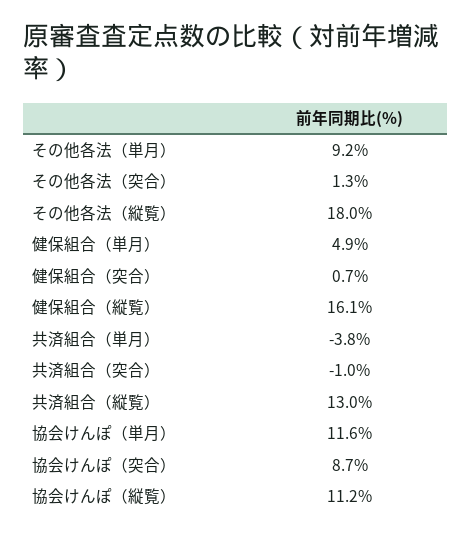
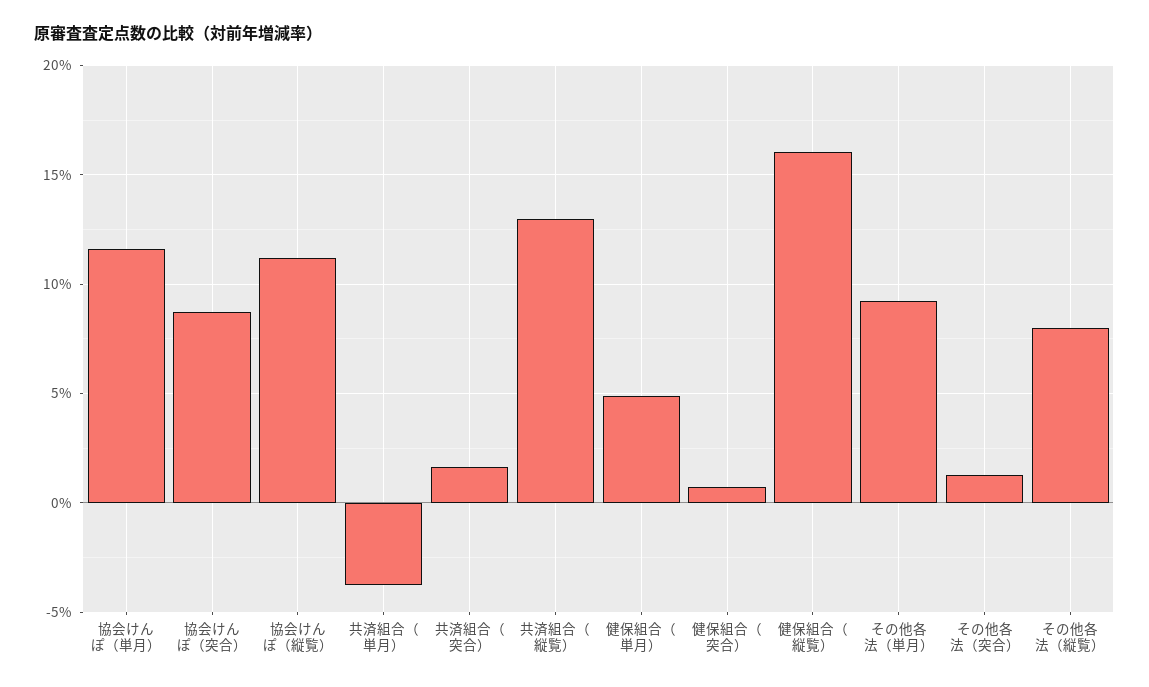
その他各法（縦覧）: 18 -> 8
共済組合（突合）: -1 -> 1.5

